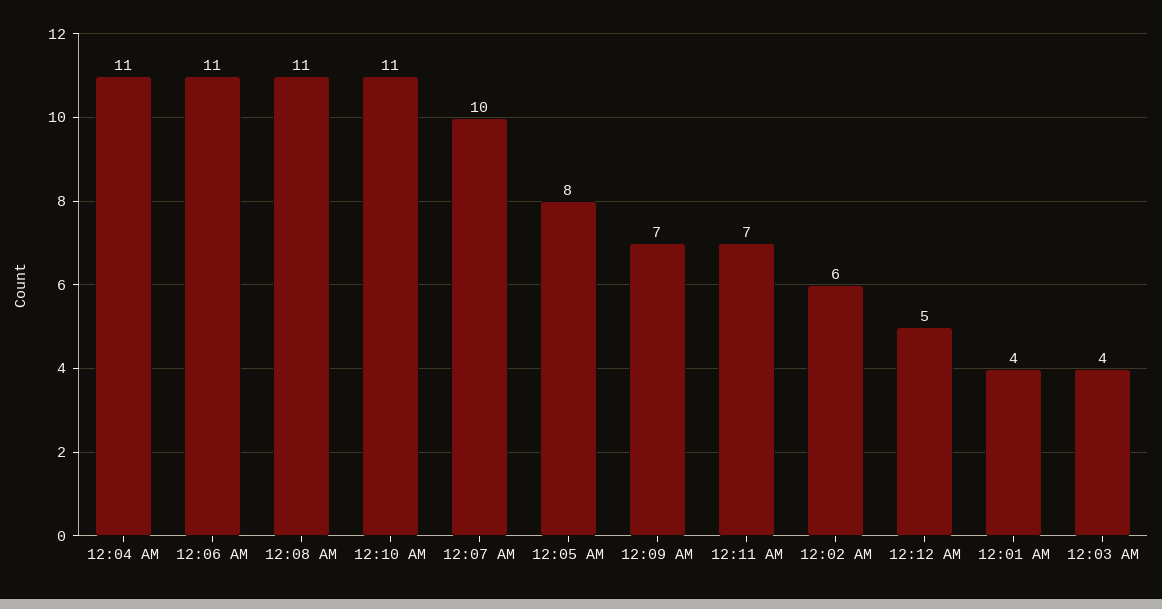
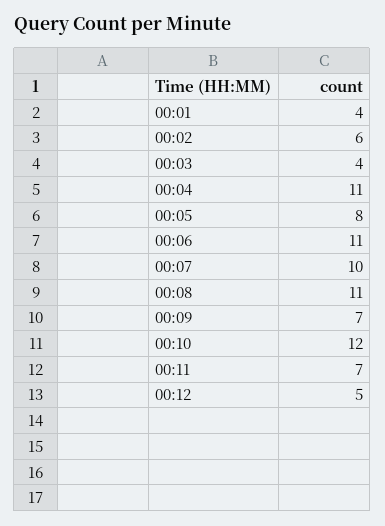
12:10 AM: 11 -> 12

